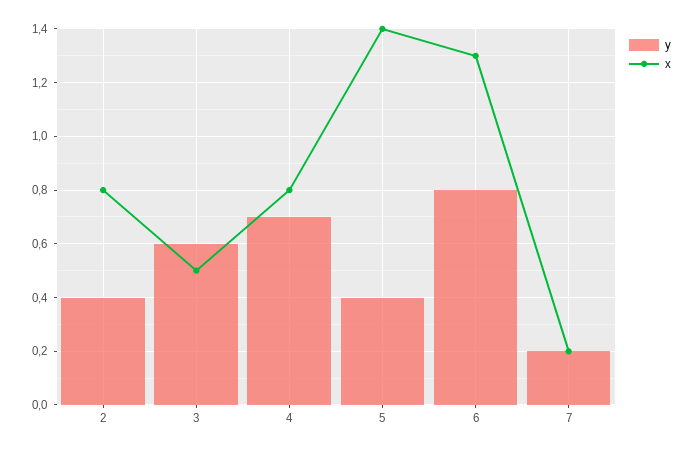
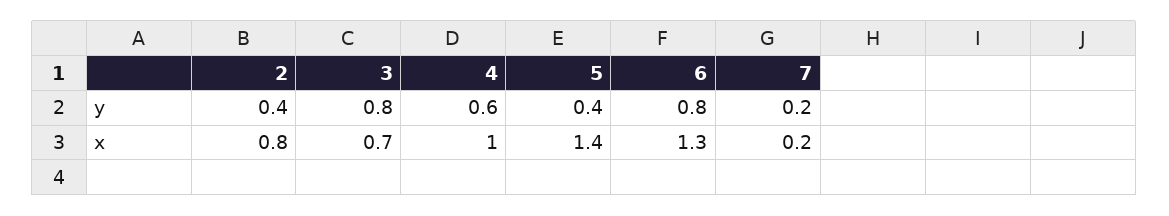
y, 3: 0.6 -> 0.8
x, 3: 0.5 -> 0.7
y, 4: 0.7 -> 0.6
x, 4: 0.8 -> 1

